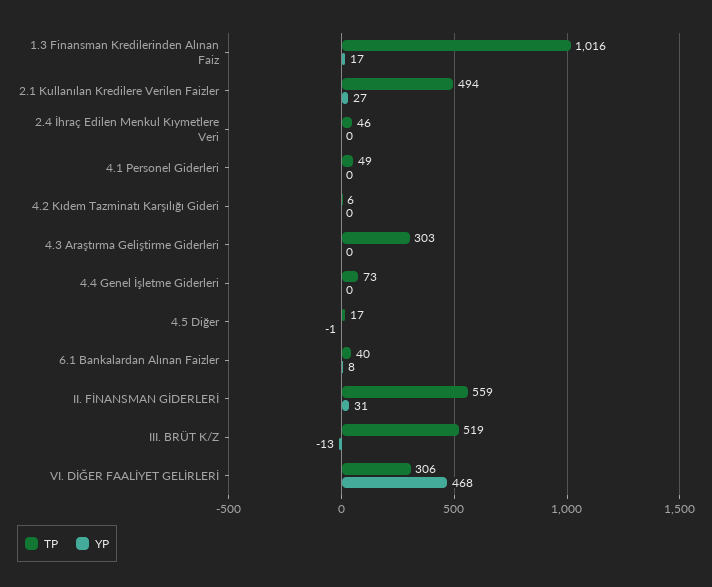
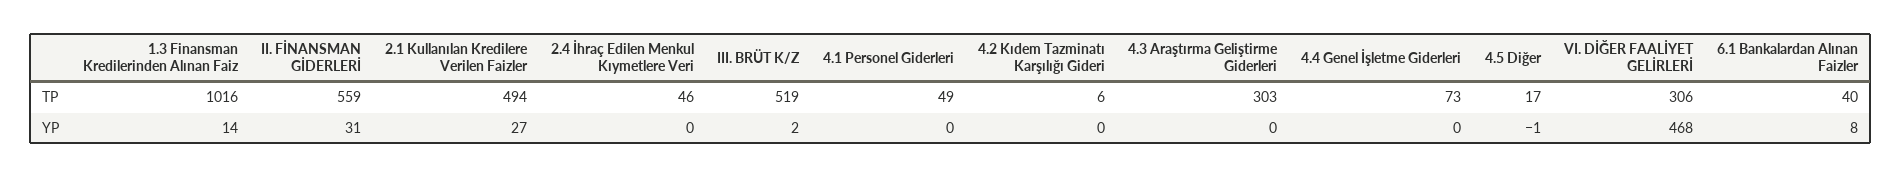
YP, 1.3 Finansman Kredilerinden Alınan Faiz: 17 -> 14
YP, III. BRÜT K/Z: -13 -> 2

